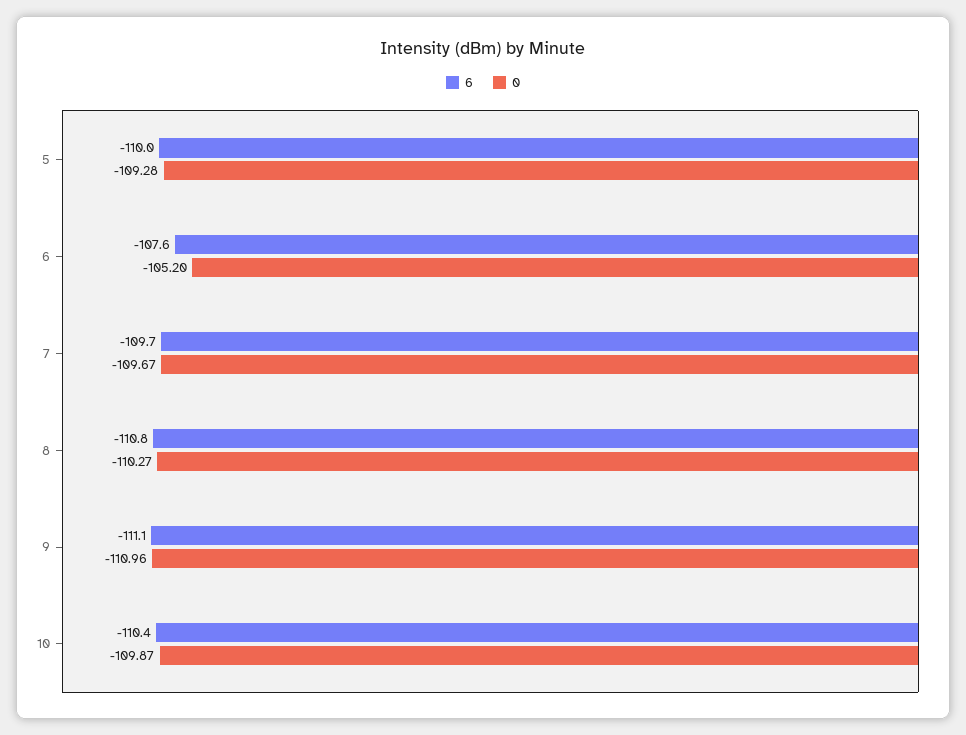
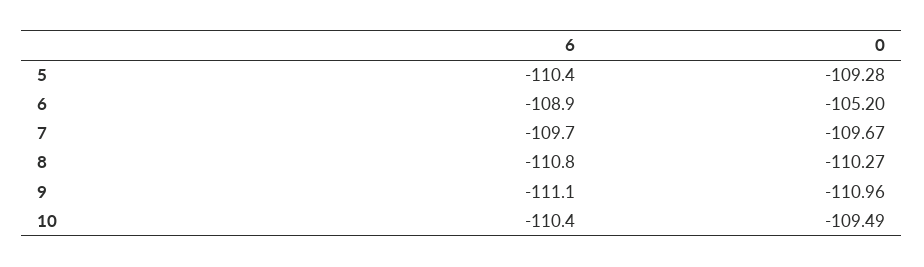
6, 5: -110 -> -110.4
6, 6: -107.6 -> -108.9
0, 10: -109.87 -> -109.49

